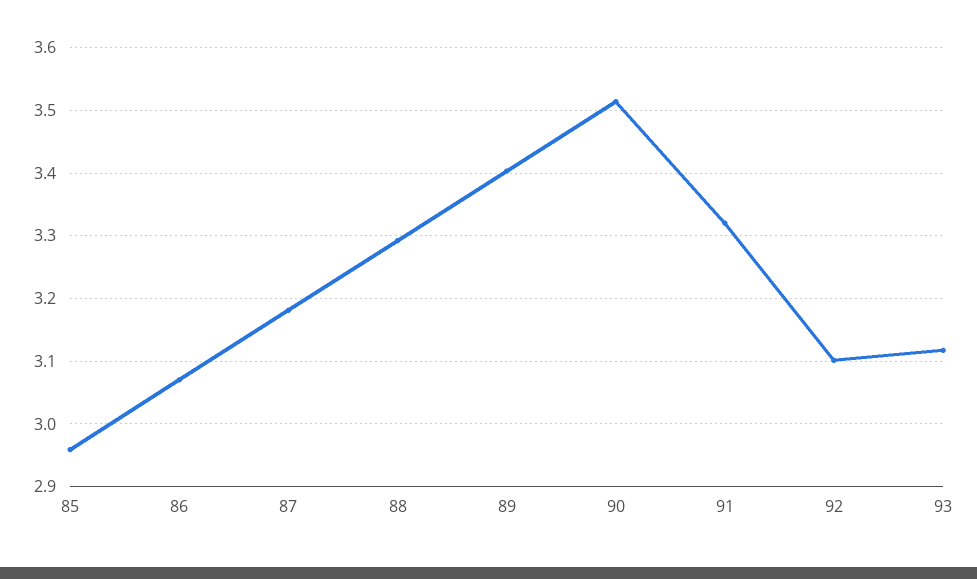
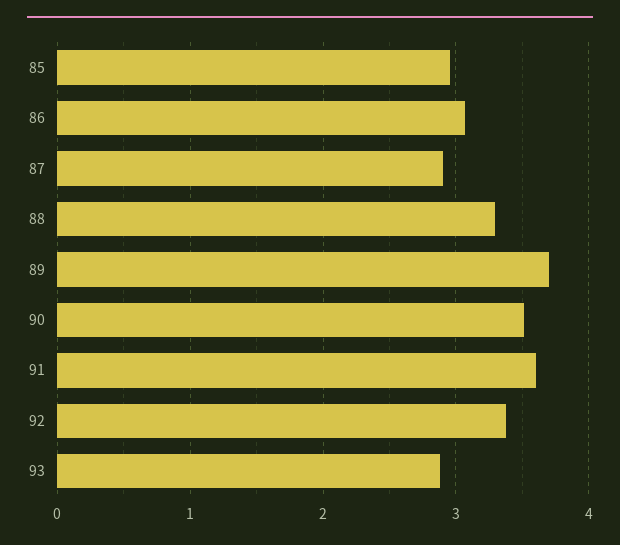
87: 3.18 -> 2.9
89: 3.4 -> 3.7
91: 3.32 -> 3.6
92: 3.1 -> 3.4
93: 3.12 -> 2.9

